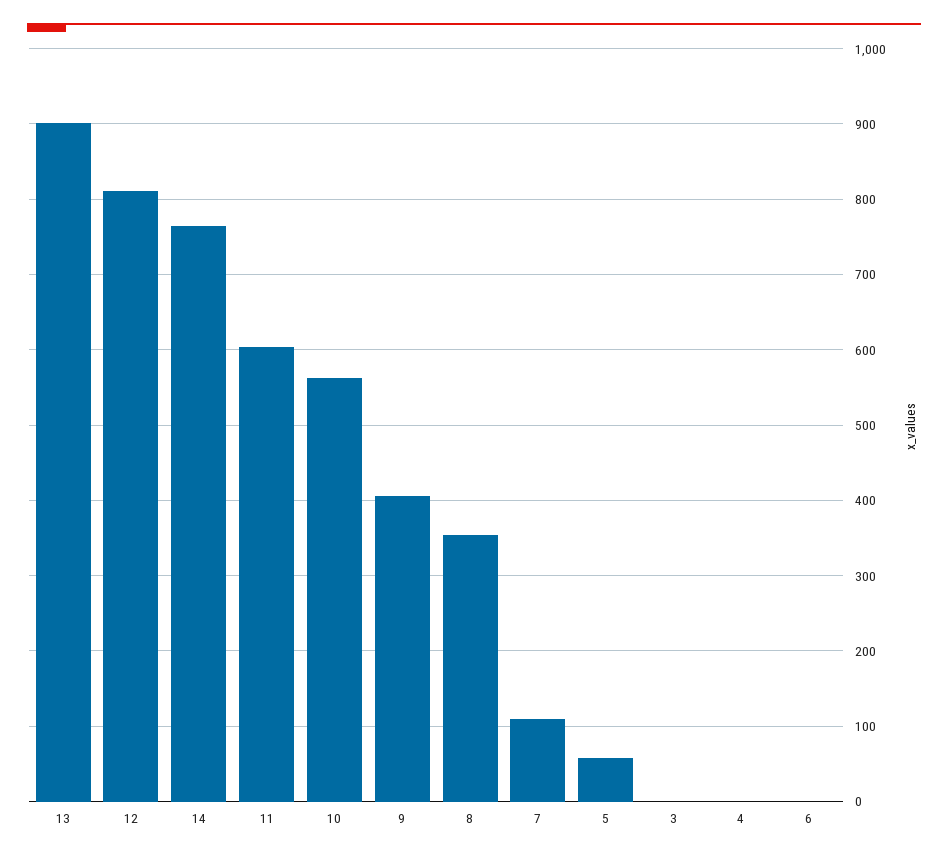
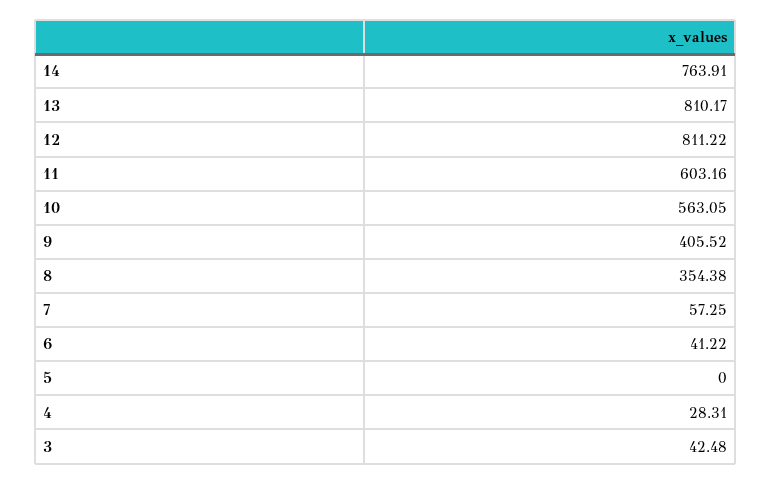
13: 900 -> 810.17
7: 110 -> 57.25
5: 60 -> 0
3: 0 -> 42.48
4: 0 -> 28.31
6: 0 -> 41.22

